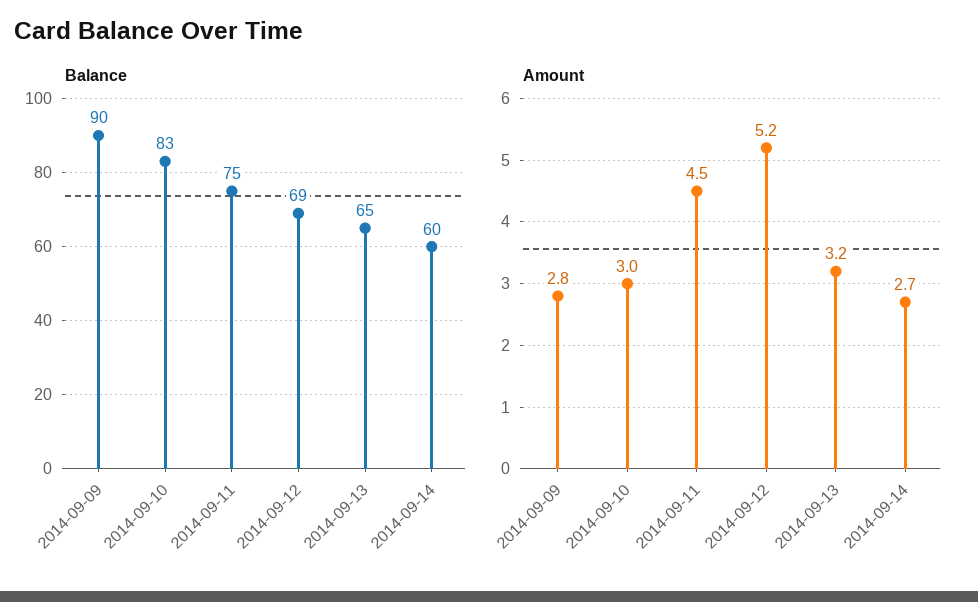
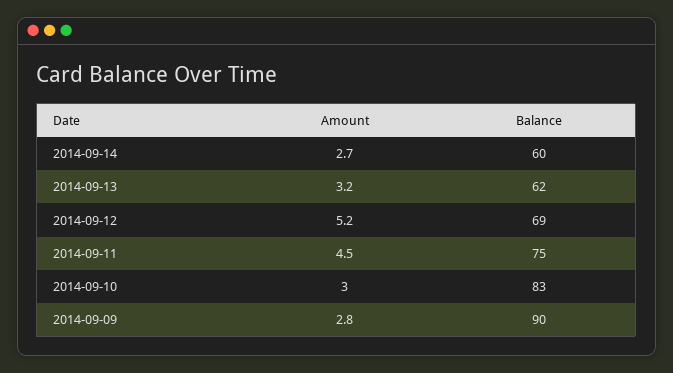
Balance, 2014-09-13: 65 -> 62

